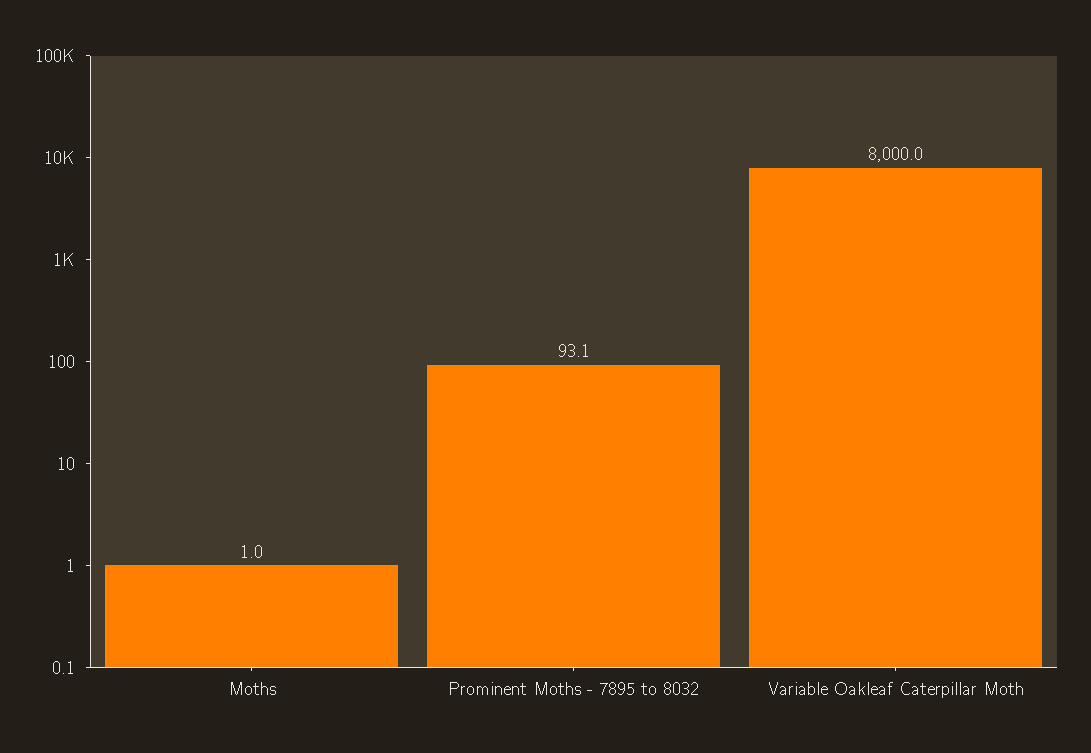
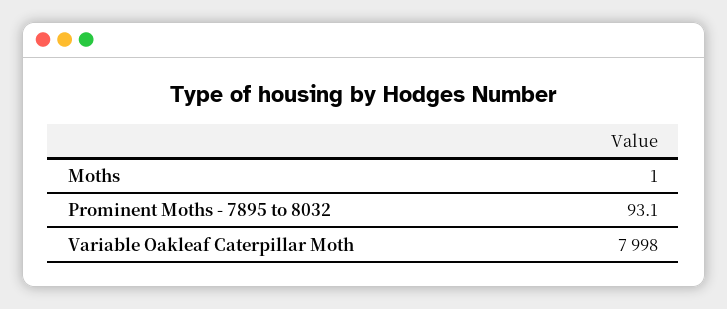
Variable Oakleaf Caterpillar Moth: 8000 -> 7998

